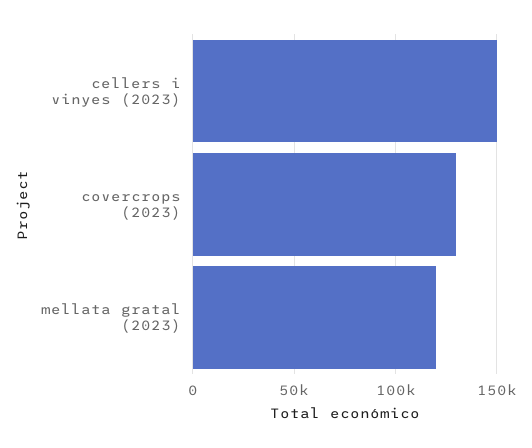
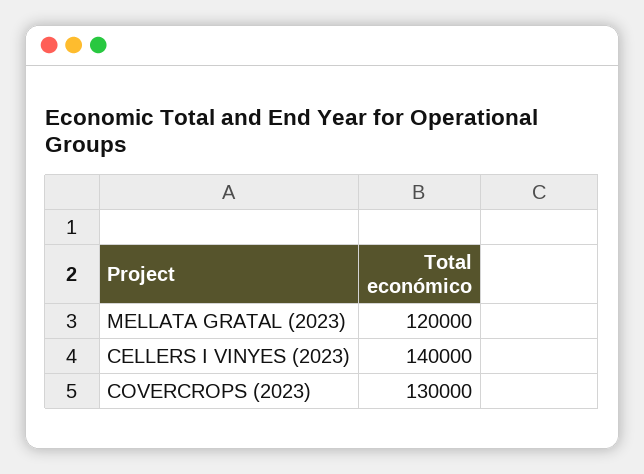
cellers i vinyes (2023): 150000 -> 140000

